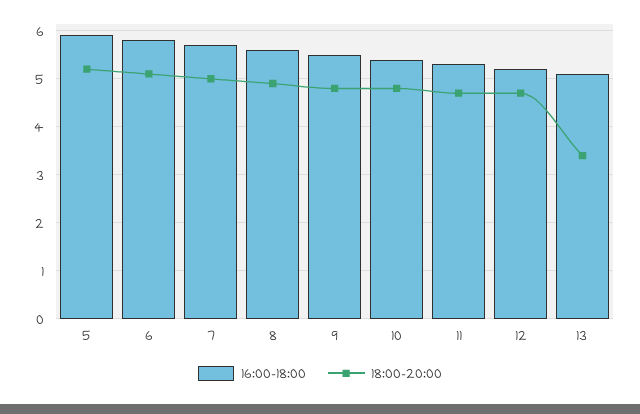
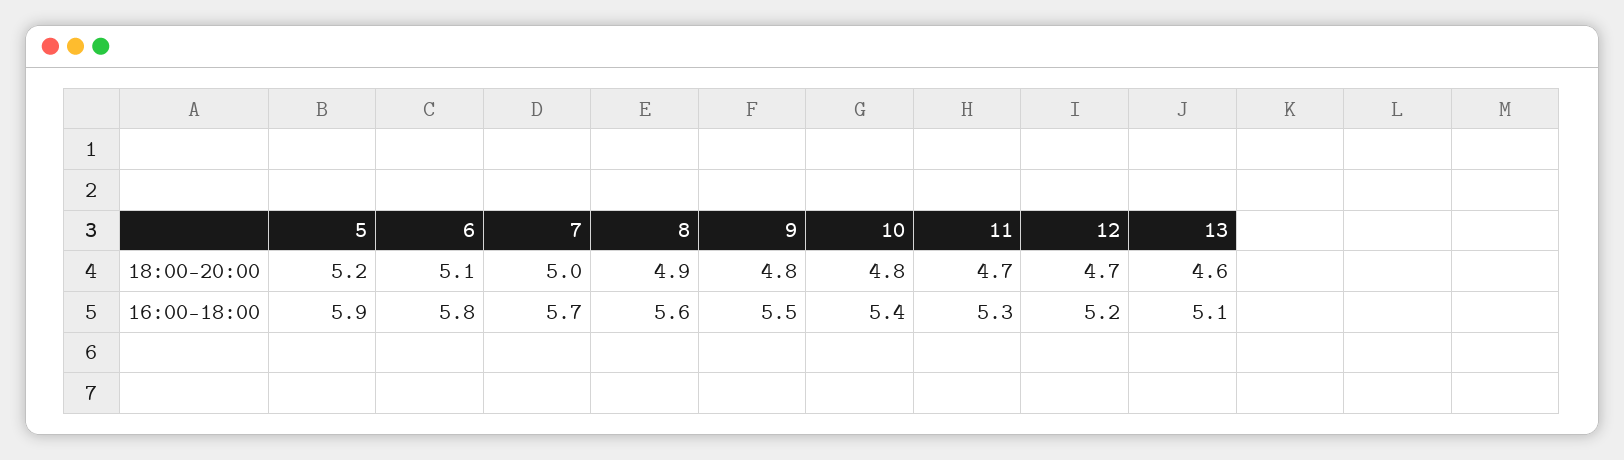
18:00-20:00, 13: 3.5 -> 4.6

